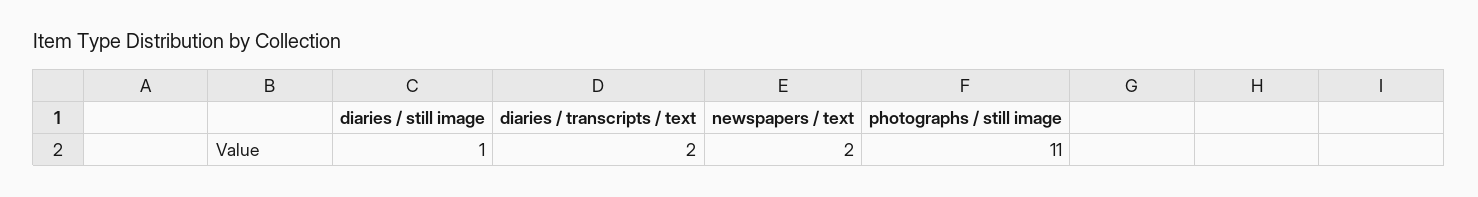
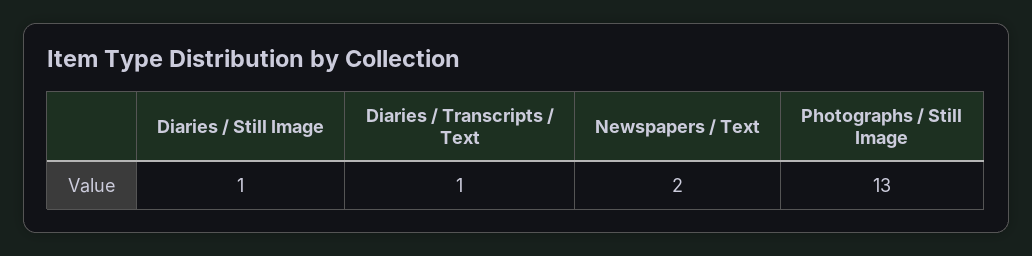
diaries / transcripts / text: 2 -> 1
photographs / still image: 11 -> 13

